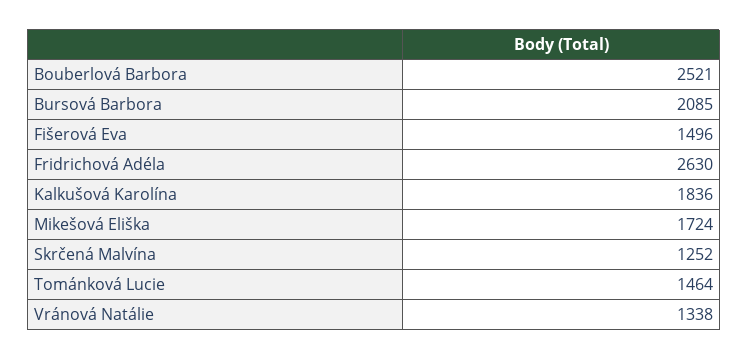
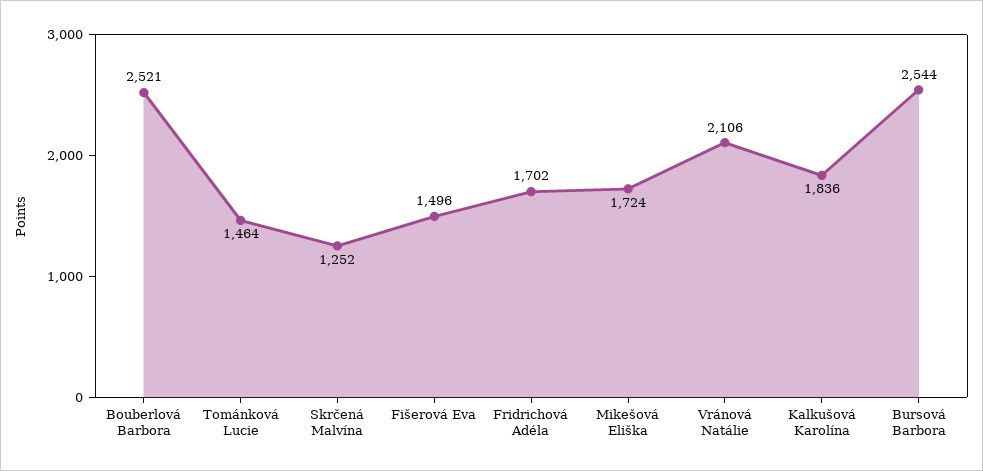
Bursová Barbora: 2085 -> 2544
Fridrichová Adéla: 2630 -> 1702
Vránová Natálie: 1338 -> 2106

